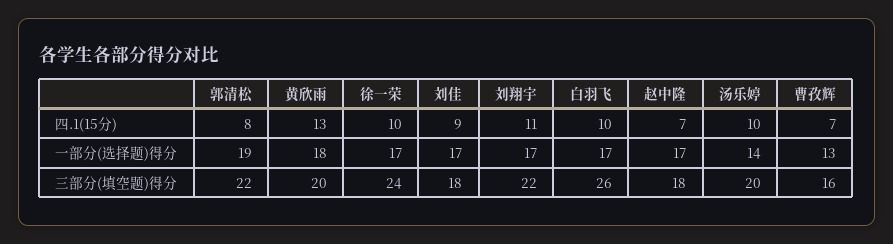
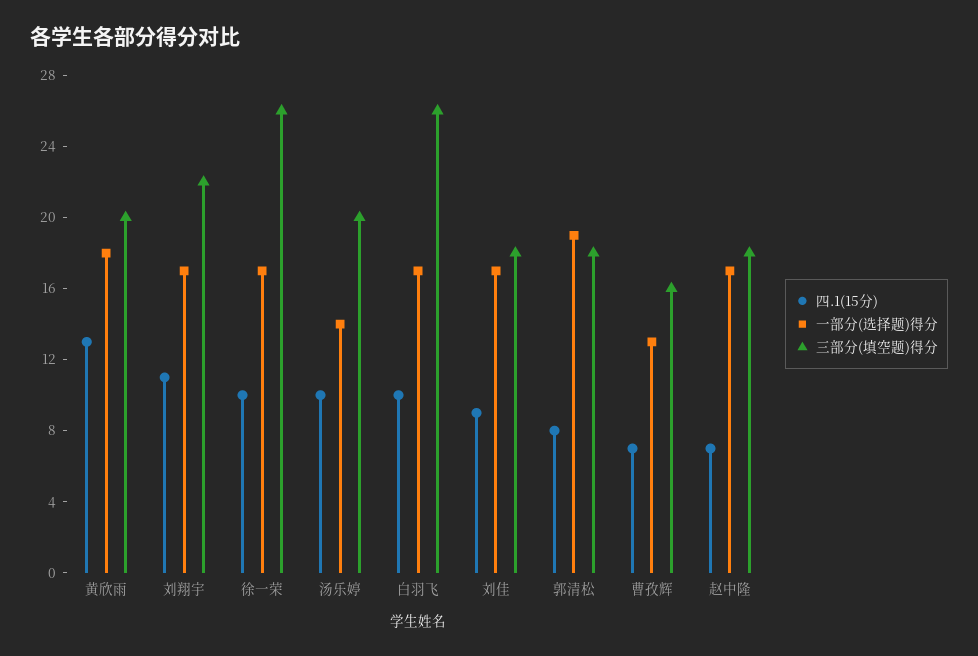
三部分(填空题)得分, 郭清松: 22 -> 18
三部分(填空题)得分, 徐一荣: 24 -> 26

